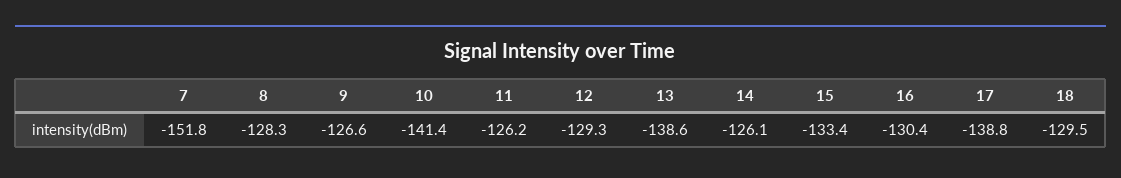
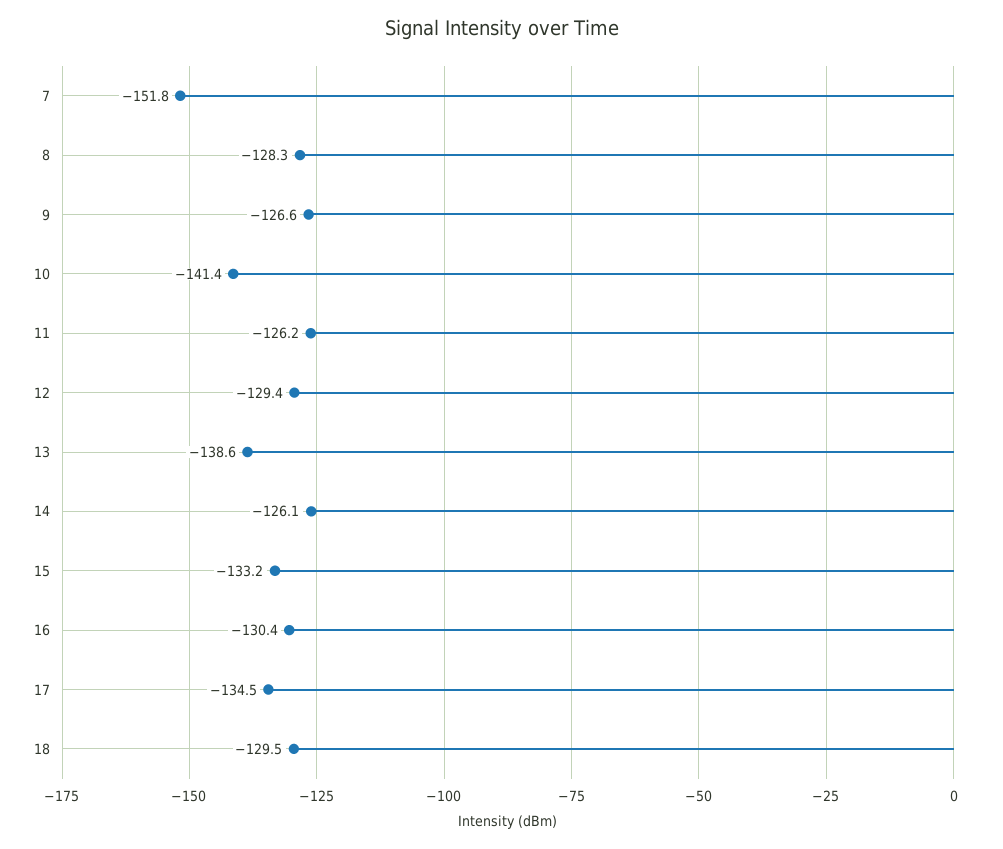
12: -129.3 -> -129.4
15: -133.4 -> -133.2
17: -138.8 -> -134.5

